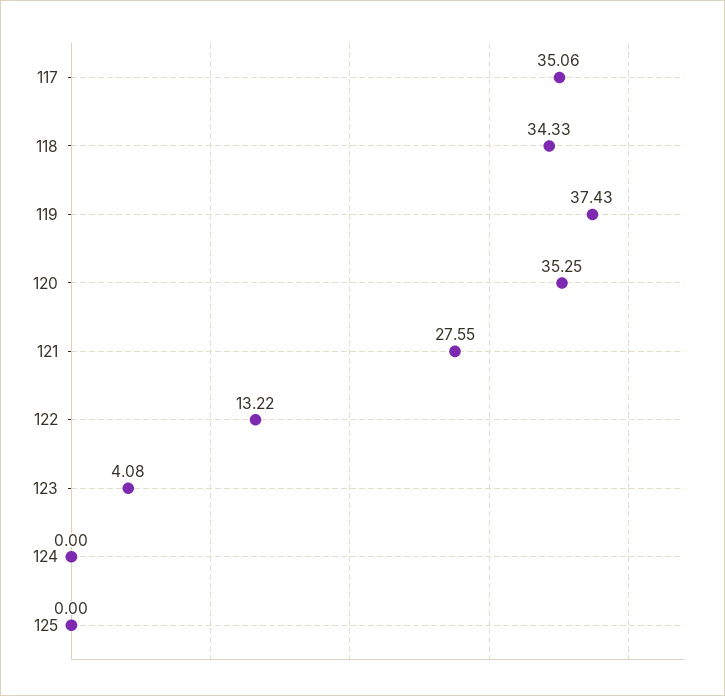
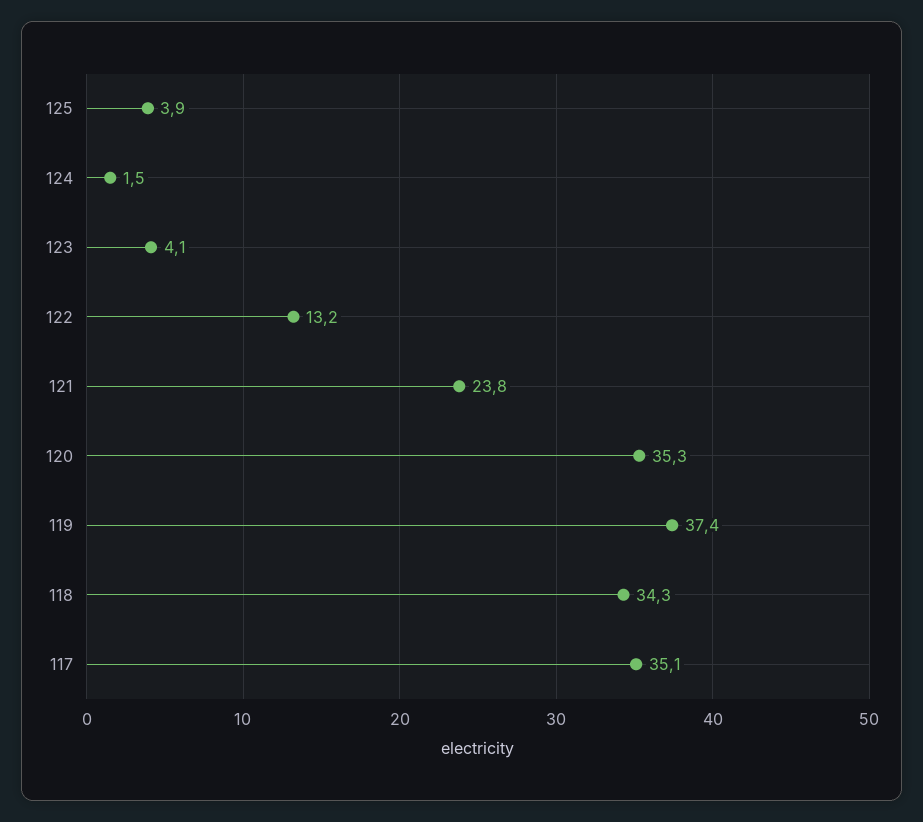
121: 27.55 -> 23.8
124: 0 -> 1.5
125: 0 -> 3.9

